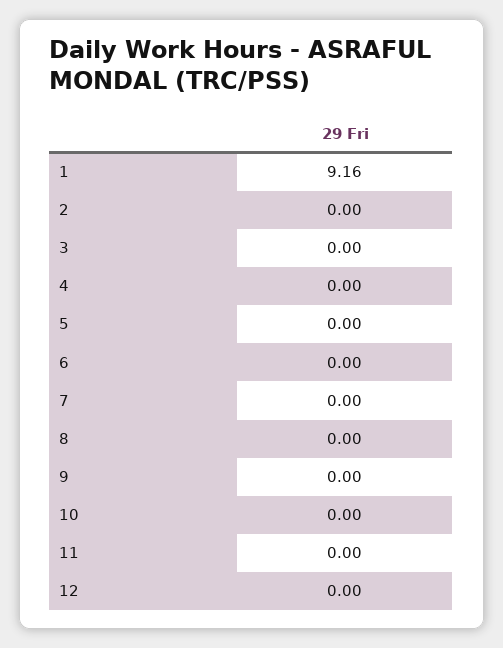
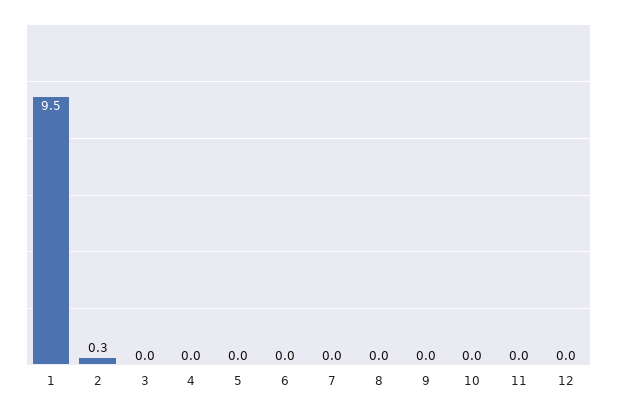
1: 9.16 -> 9.5
2: 0 -> 0.3

